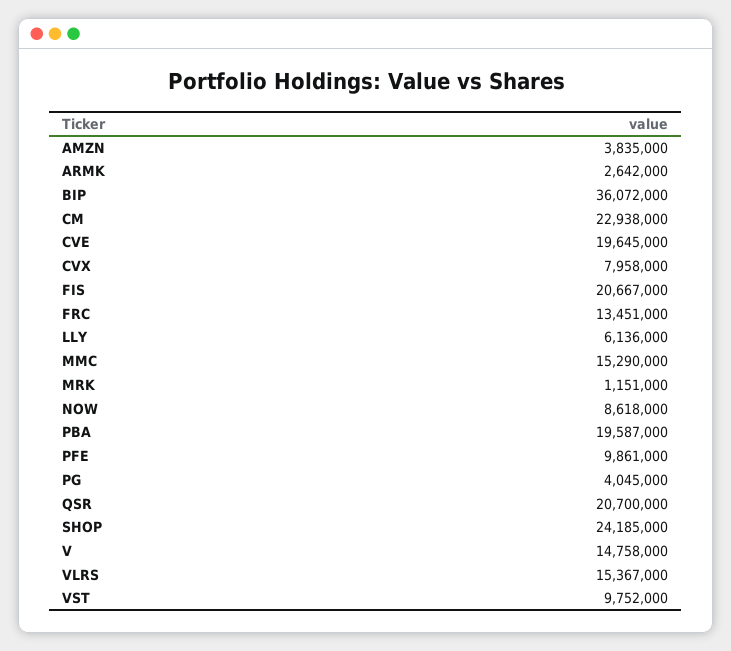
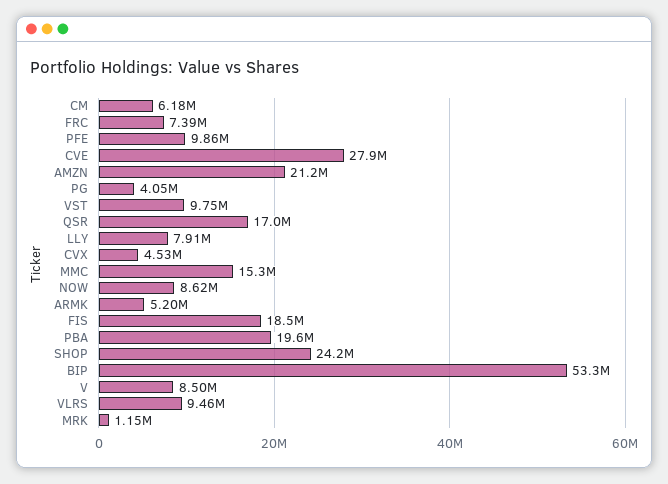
AMZN: 3835000 -> 21200000
ARMK: 2642000 -> 5200000
BIP: 36072000 -> 53300000
CM: 22938000 -> 6180000
CVE: 19645000 -> 27900000
CVX: 7958000 -> 4530000
FIS: 20667000 -> 18500000
FRC: 13451000 -> 7390000
LLY: 6136000 -> 7910000
QSR: 20700000 -> 17000000
V: 14758000 -> 8500000
VLRS: 15367000 -> 9460000

